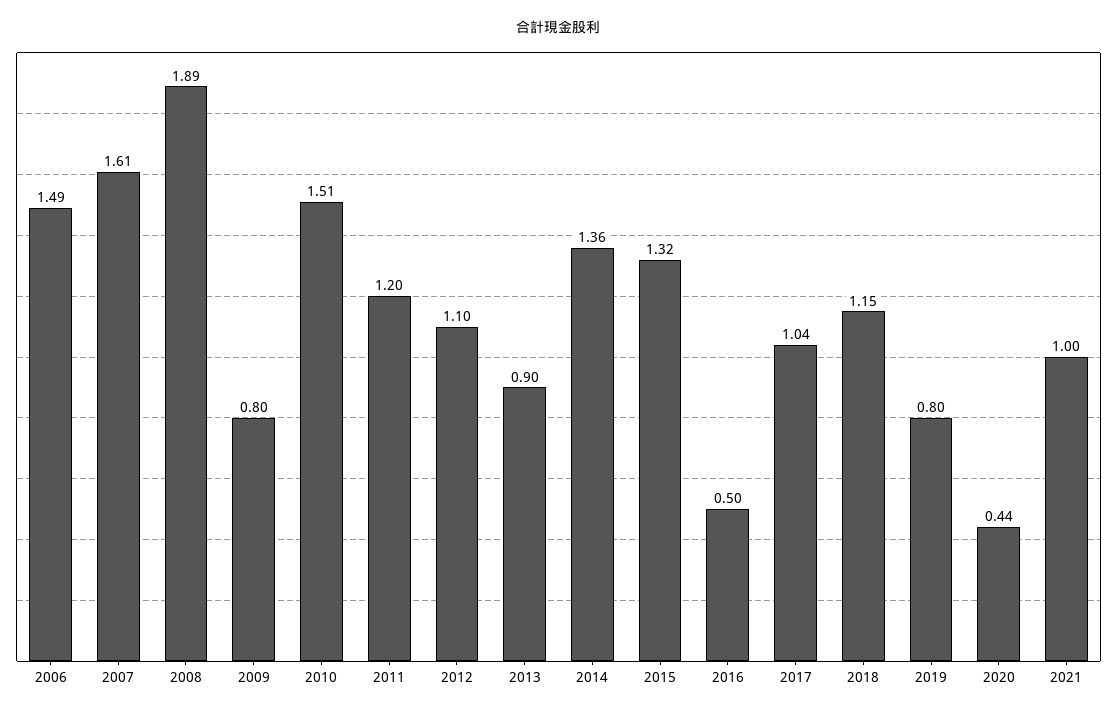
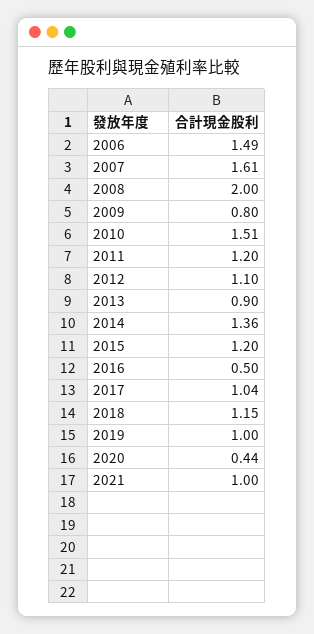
2008: 1.89 -> 2
2015: 1.32 -> 1.2
2019: 0.8 -> 1

